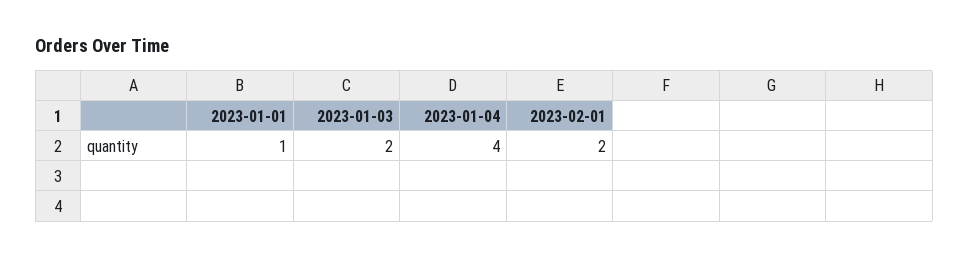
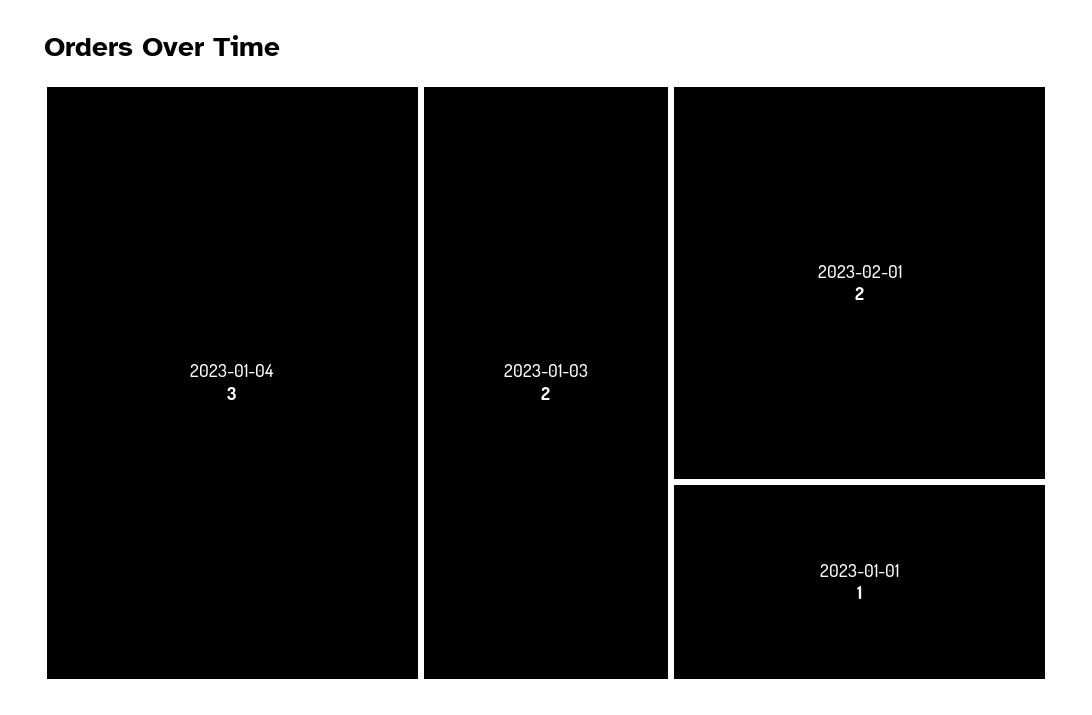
2023-01-04: 4 -> 3

